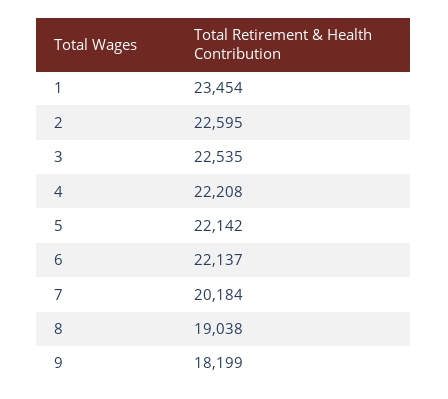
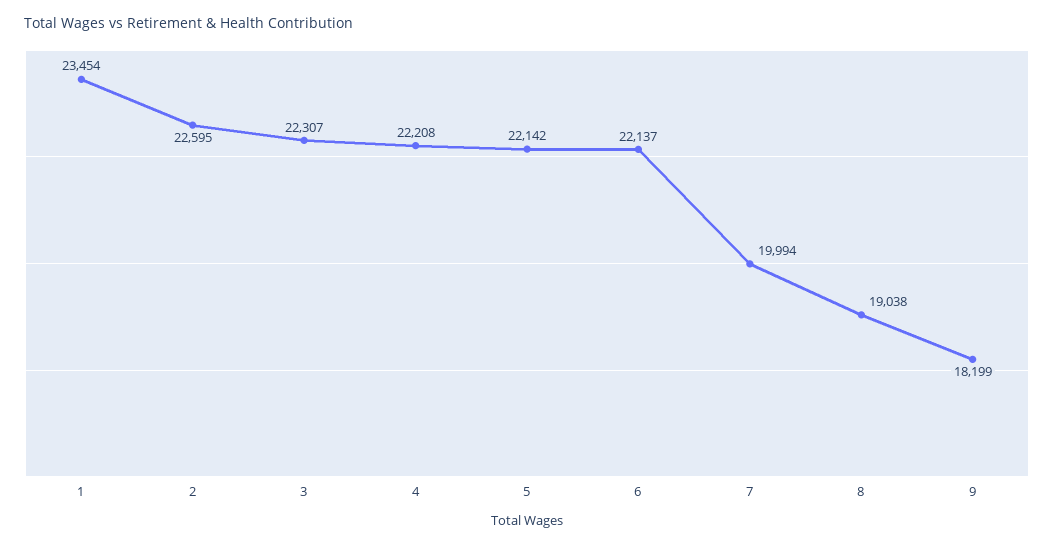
3: 22535 -> 22307
7: 20184 -> 19994

